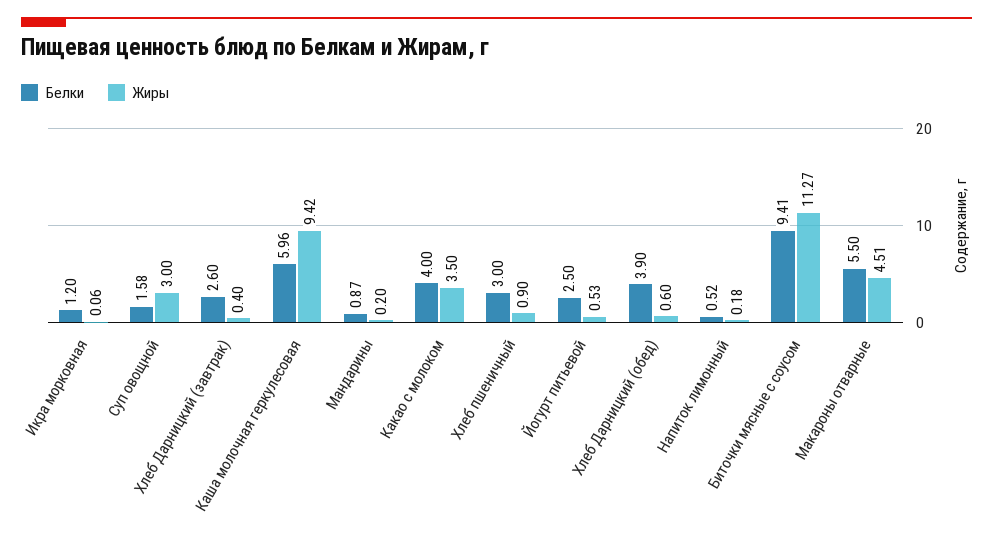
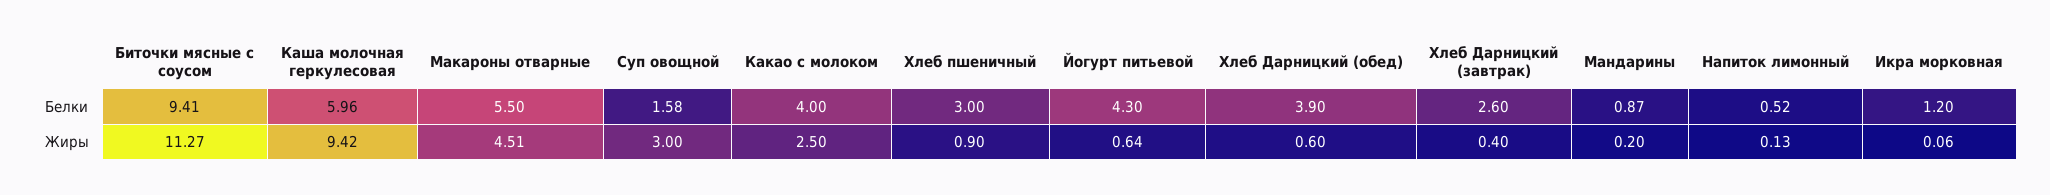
Жиры, Какао с молоком: 3.5 -> 2.5
Белки, Йогурт питьевой: 2.5 -> 4.3
Жиры, Йогурт питьевой: 0.53 -> 0.64
Жиры, Напиток лимонный: 0.18 -> 0.13

